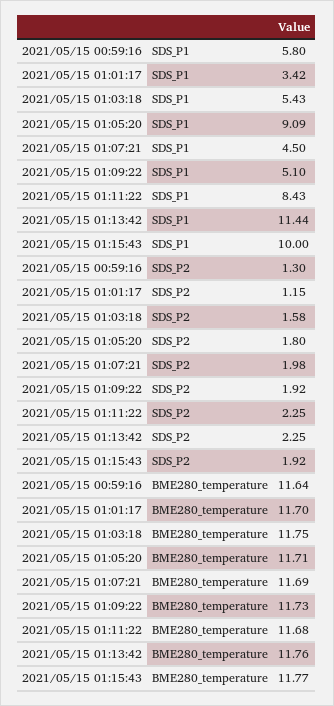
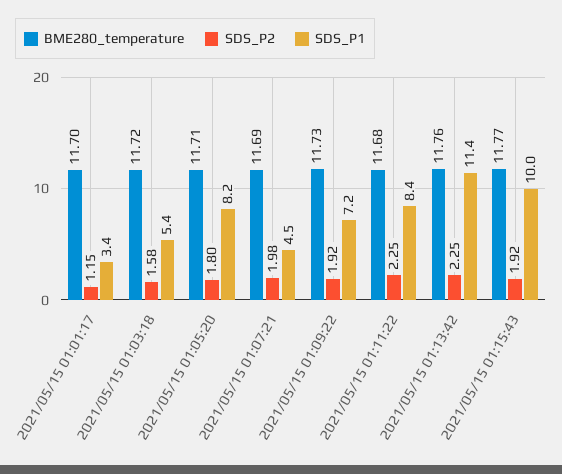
SDS_P1, 2021/05/15 00:59:16: 5.8 -> none
SDS_P1, 2021/05/15 01:05:20: 9.09 -> 8.2
SDS_P1, 2021/05/15 01:09:22: 5.1 -> 7.2
SDS_P2, 2021/05/15 00:59:16: 1.3 -> none
BME280_temperature, 2021/05/15 00:59:16: 11.64 -> none
BME280_temperature, 2021/05/15 01:03:18: 11.75 -> 11.72

